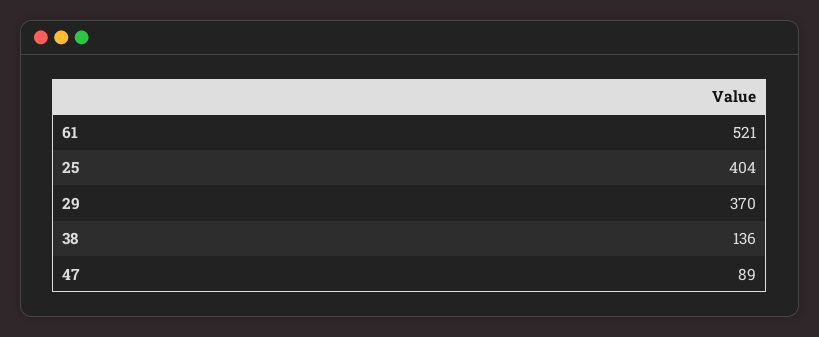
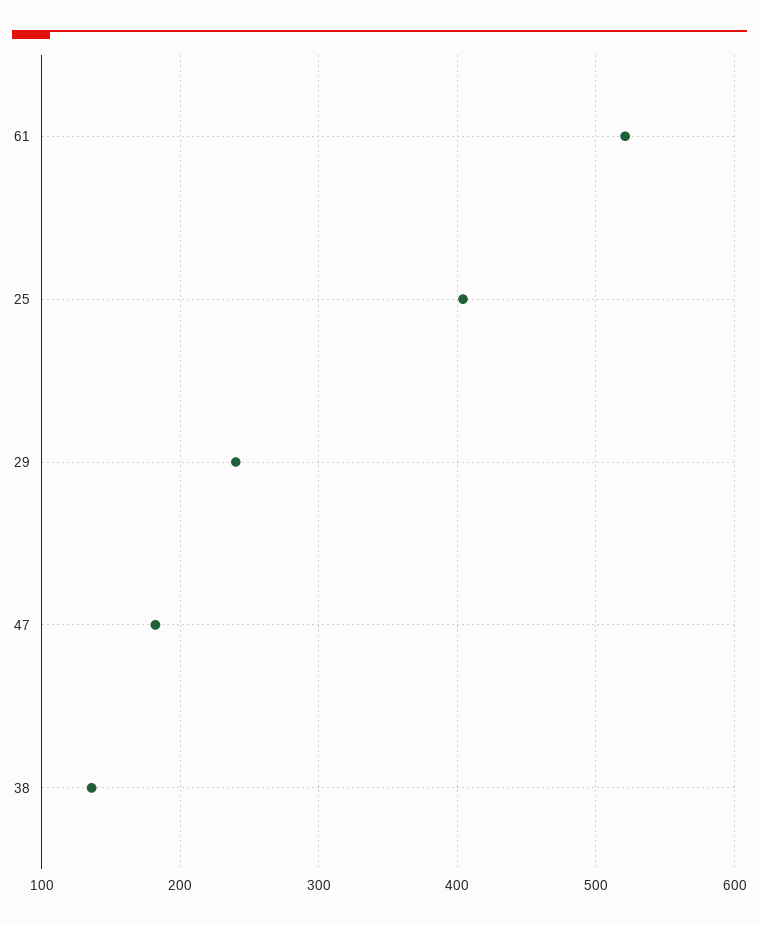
29: 370 -> 240
47: 89 -> 180

